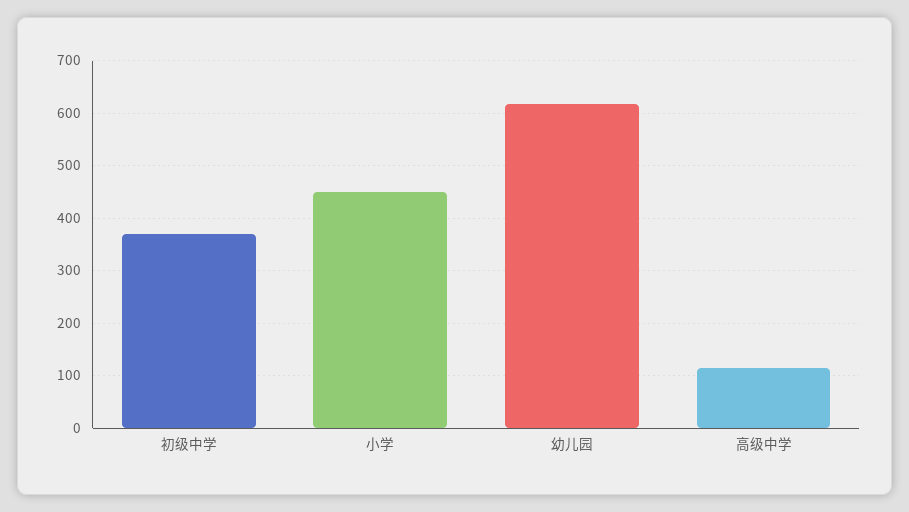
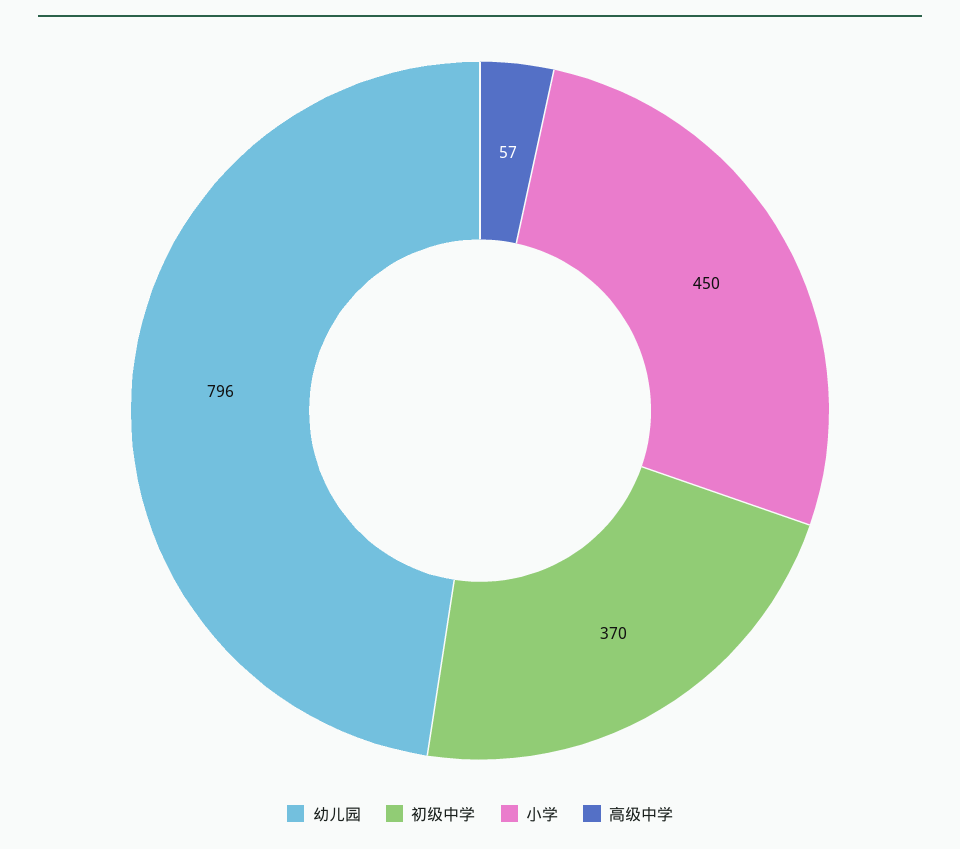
幼儿园: 620 -> 796
高级中学: 120 -> 57

